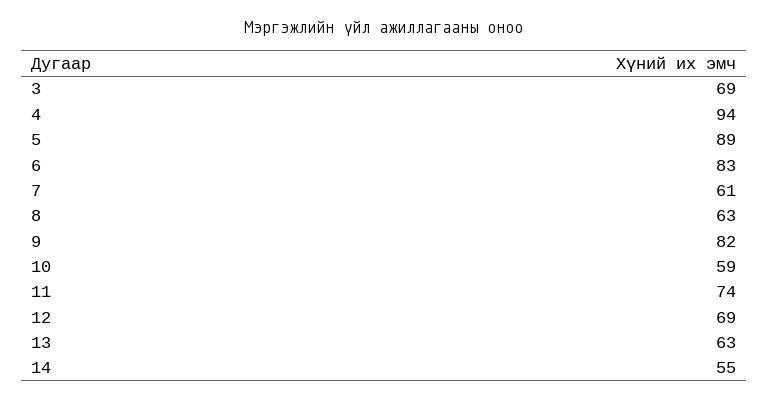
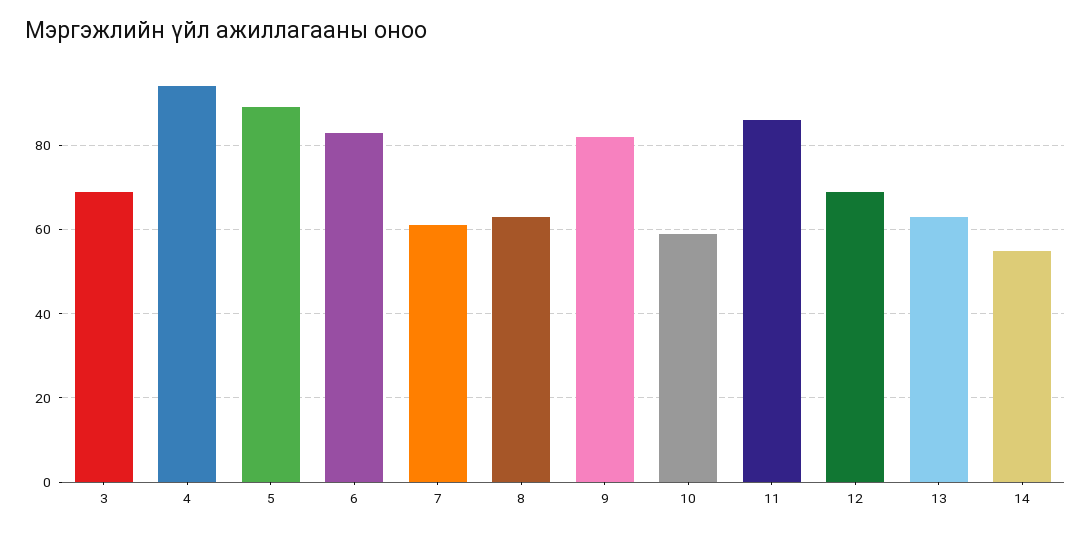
11: 74 -> 85

